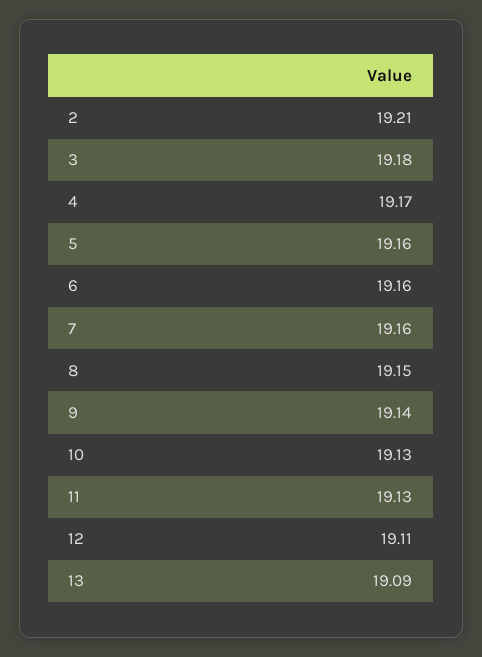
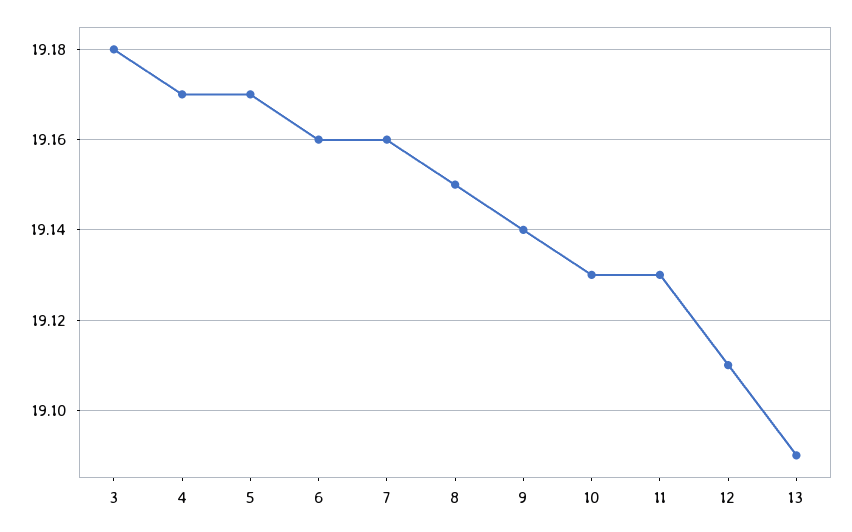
2: 19.21 -> none
5: 19.16 -> 19.17

